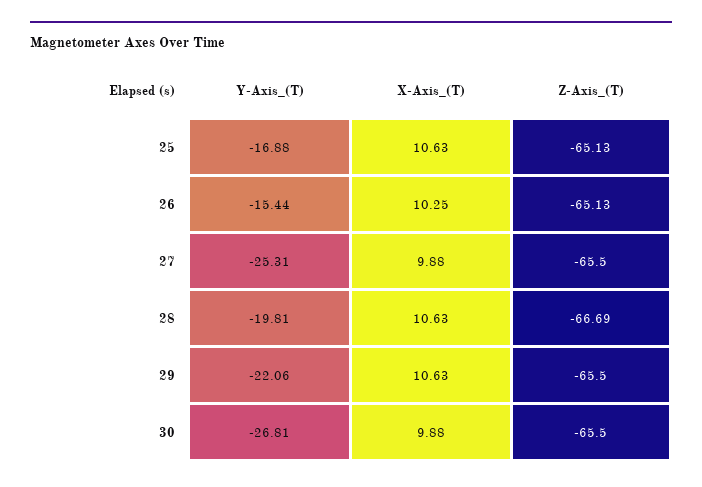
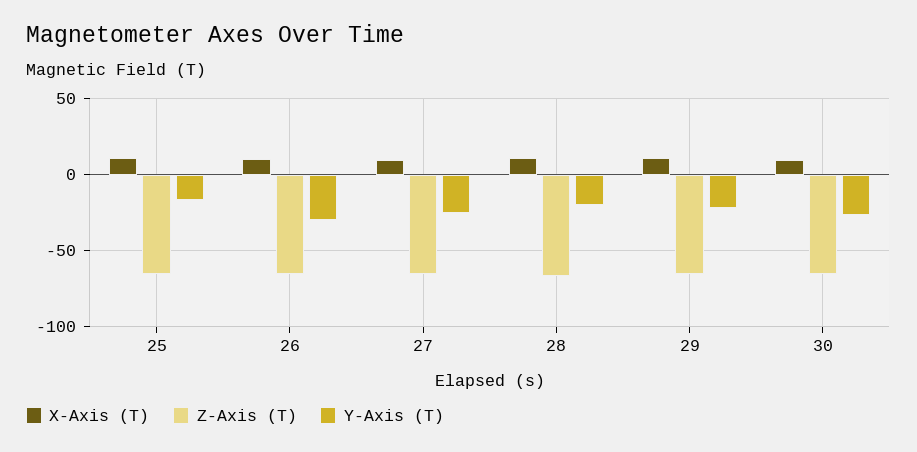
Y-Axis_(T), 26: -15.44 -> -30

